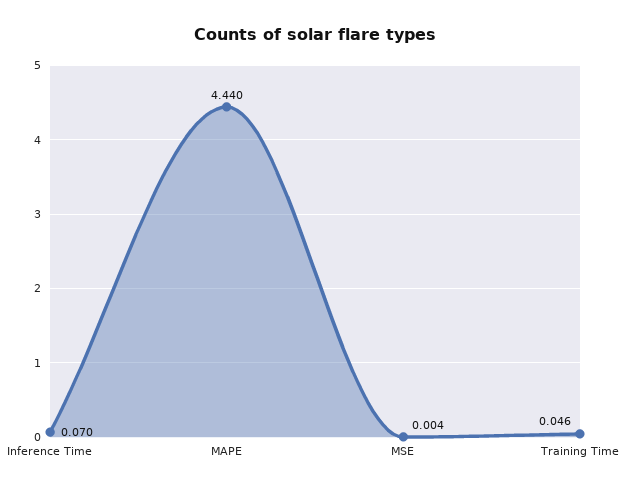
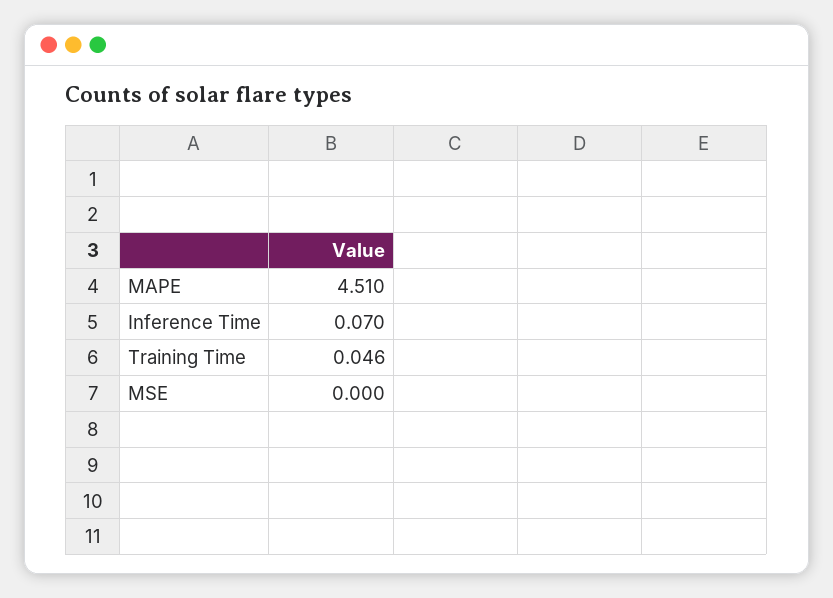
MAPE: 4.44 -> 4.51
MSE: 0.004 -> 0

